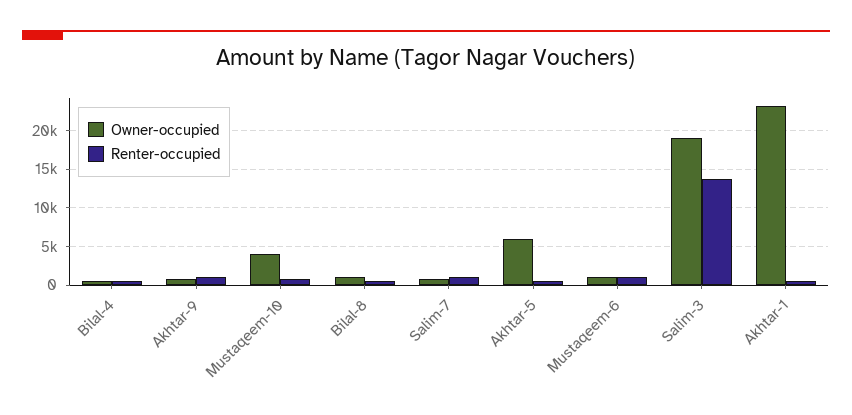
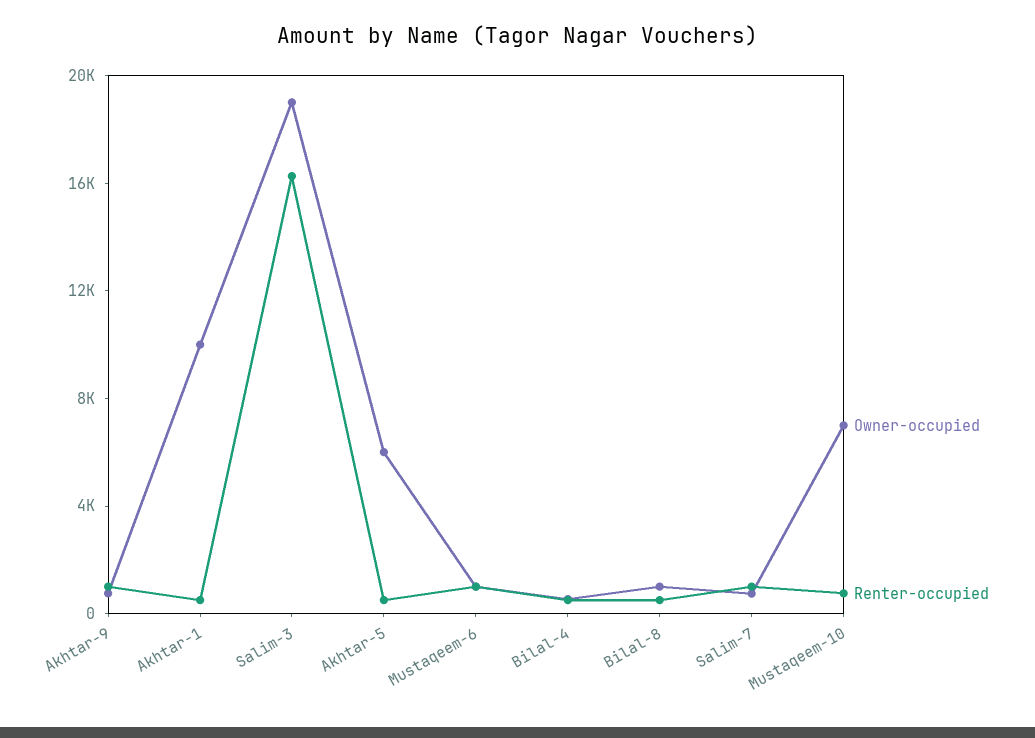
Owner-occupied, Mustaqeem-10: 4000 -> 7000
Renter-occupied, Salim-3: 14000 -> 16000
Owner-occupied, Akhtar-1: 23000 -> 10000

